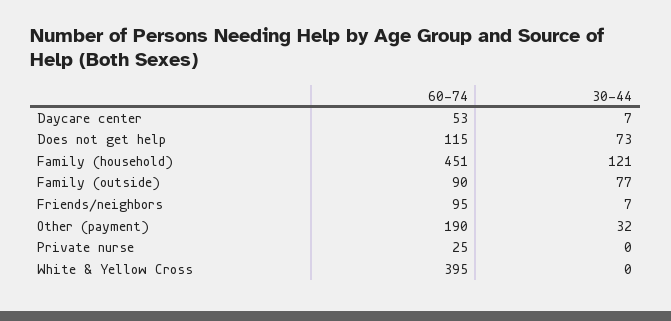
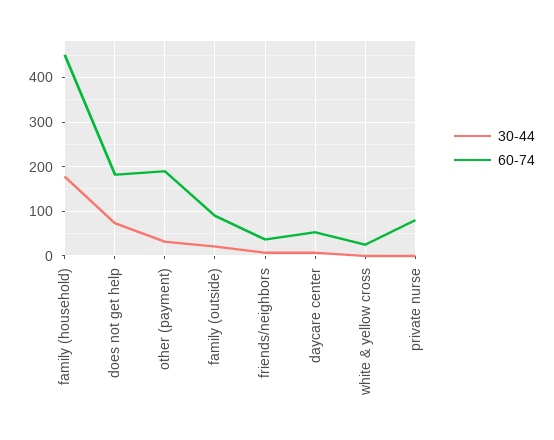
60-74, Does not get help: 115 -> 180
30-44, Family (household): 121 -> 180
30-44, Family (outside): 77 -> 20
60-74, Friends/neighbors: 95 -> 40
60-74, Private nurse: 25 -> 80
60-74, White & Yellow Cross: 395 -> 20

